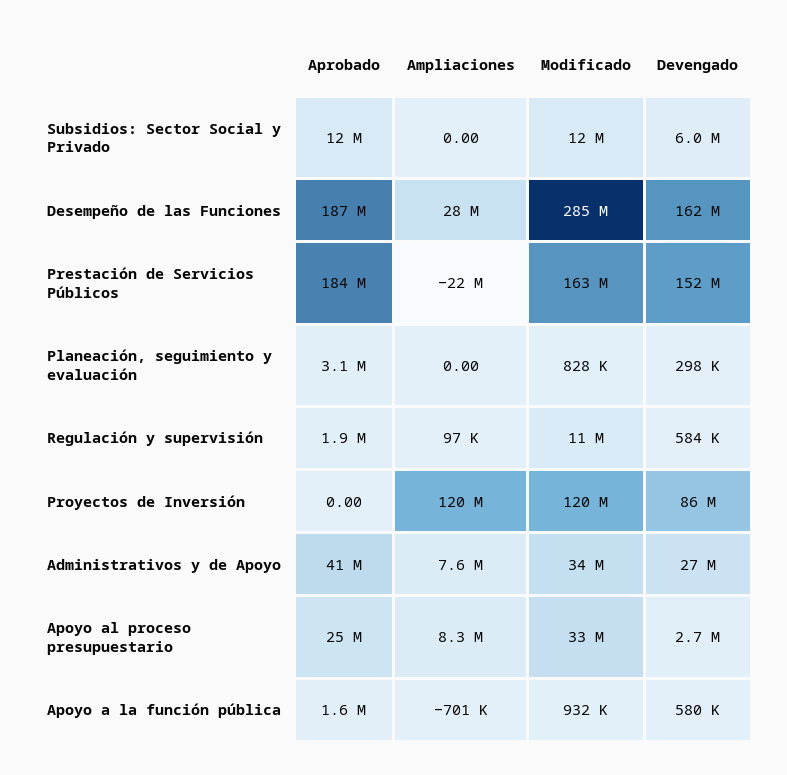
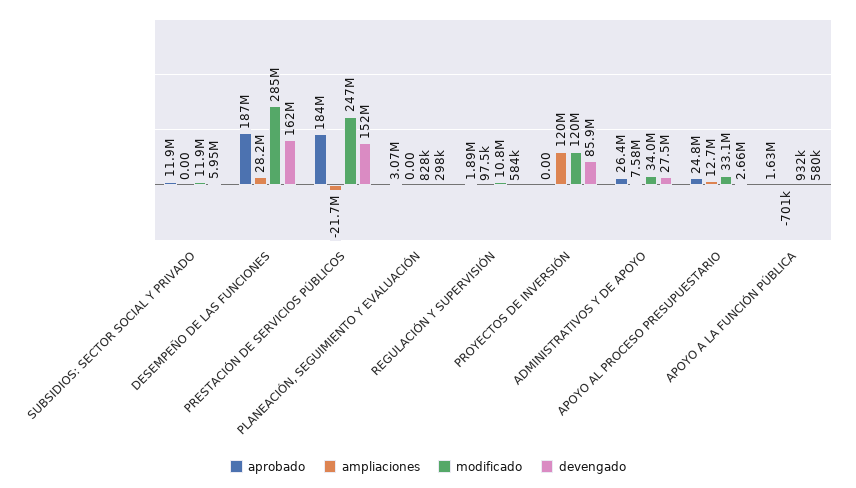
Modificado, Prestación de Servicios Públicos: 163000000 -> 247000000
Aprobado, Administrativos y de Apoyo: 41000000 -> 26400000
Ampliaciones, Apoyo al proceso presupuestario: 8300000 -> 12700000

